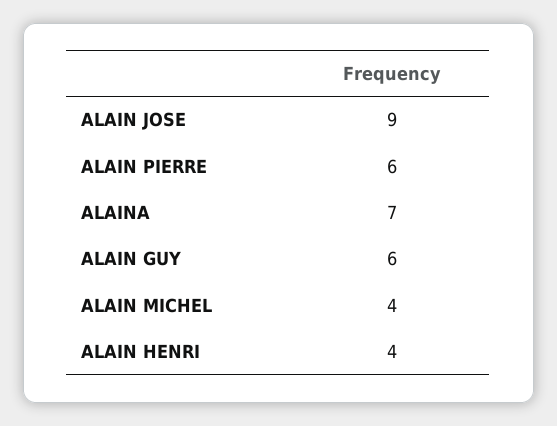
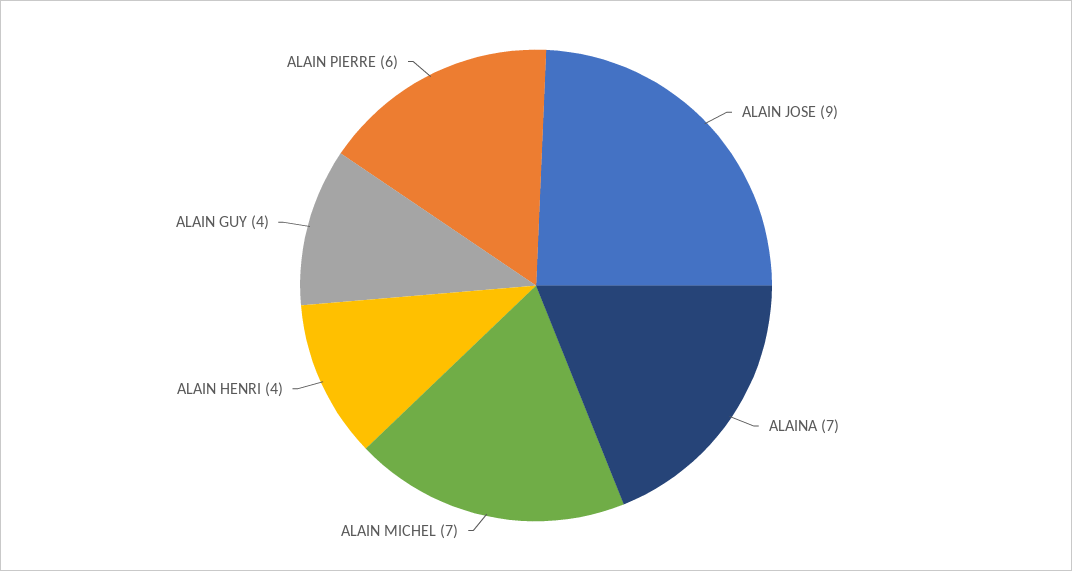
ALAIN GUY: 6 -> 4
ALAIN MICHEL: 4 -> 7

